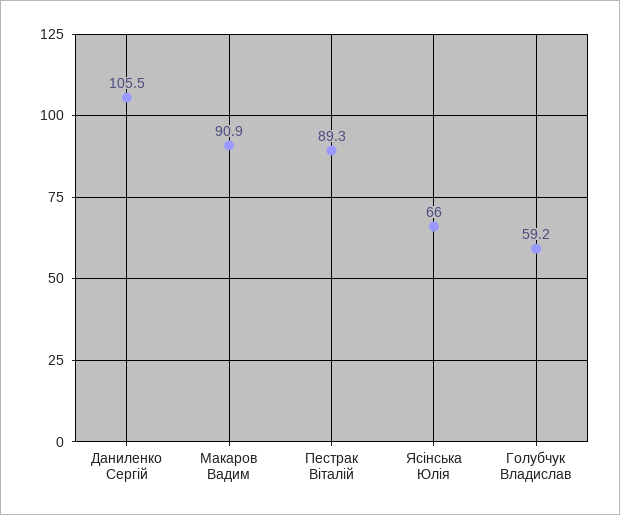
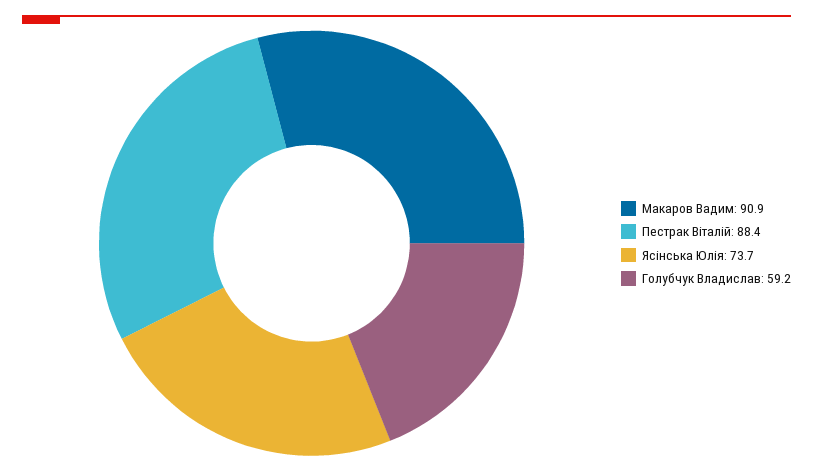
Даниленко Сергій: 105.5 -> none
Пестрак Віталій: 89.3 -> 88.4
Ясінська Юлія: 66 -> 73.7

